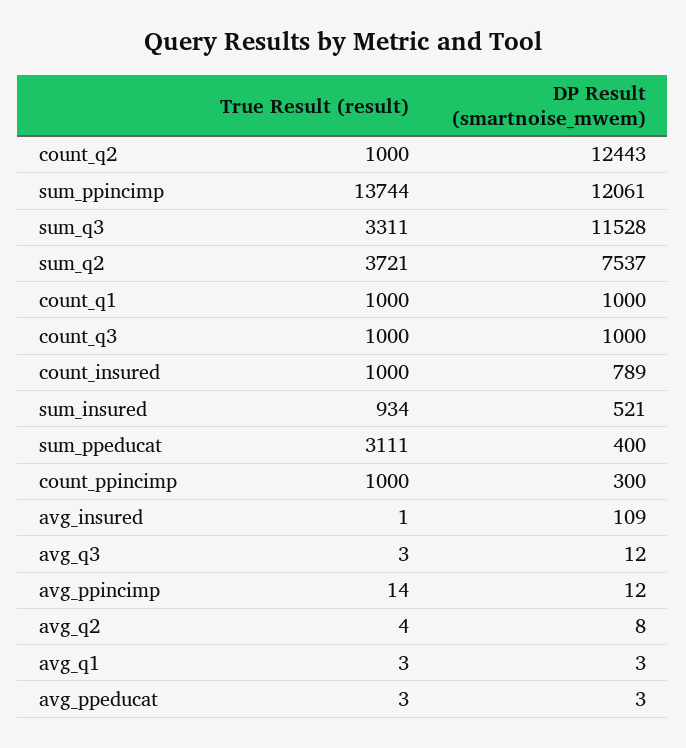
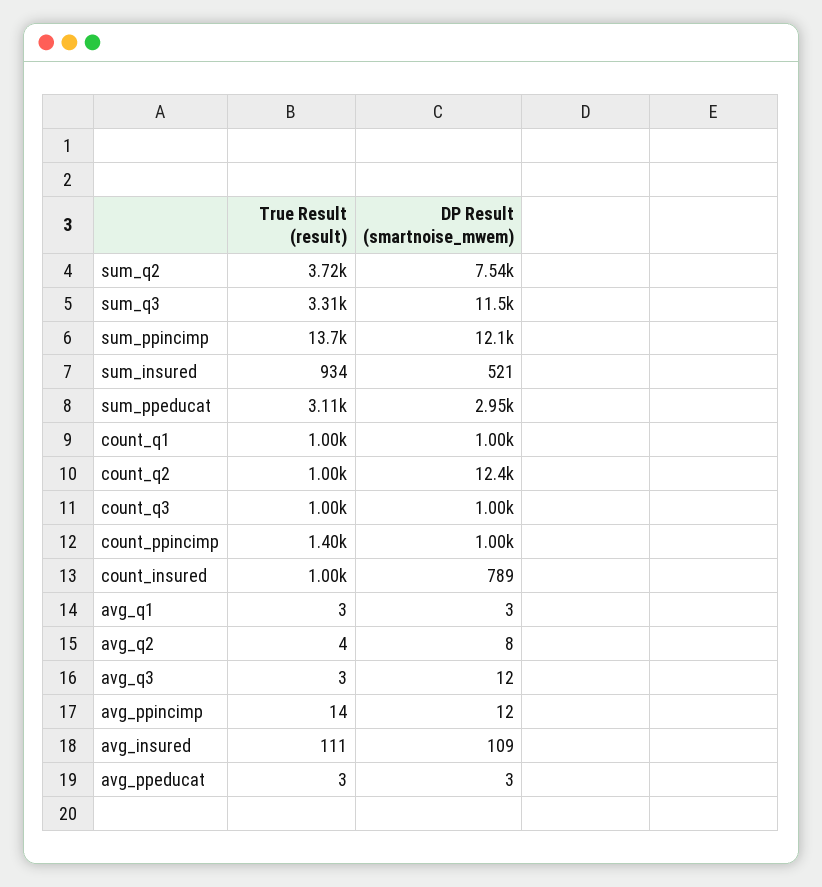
DP Result (smartnoise_mwem), sum_ppeducat: 400 -> 2950
True Result (result), count_ppincimp: 1000 -> 1400
DP Result (smartnoise_mwem), count_ppincimp: 300 -> 1000
True Result (result), avg_insured: 1 -> 111

